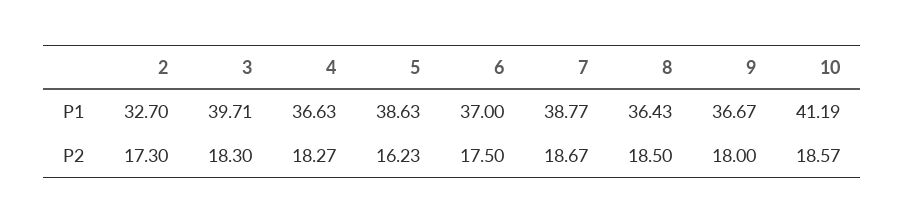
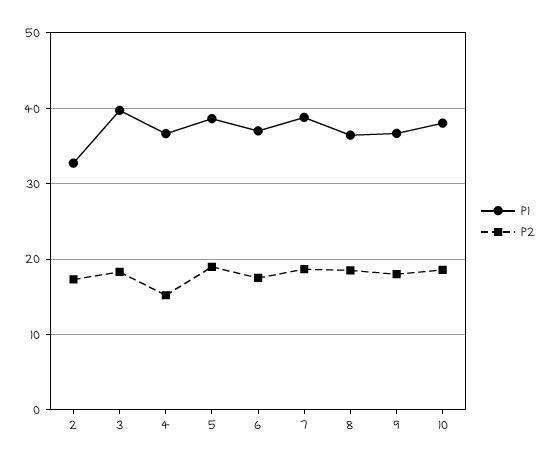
P1, 10: 41.19 -> 38
P2, 4: 18.27 -> 15
P2, 5: 16.23 -> 19

